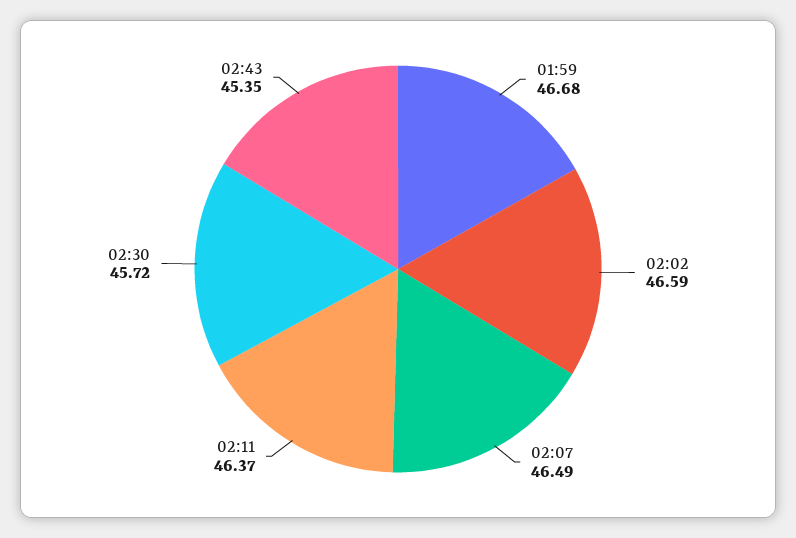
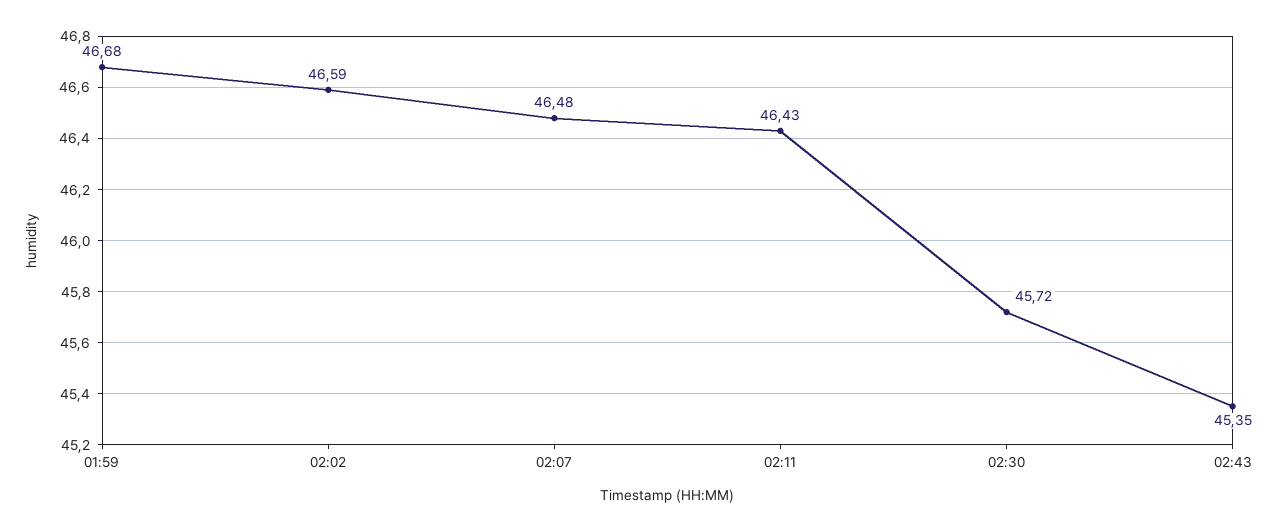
02:07: 46.49 -> 46.48
02:11: 46.37 -> 46.43

